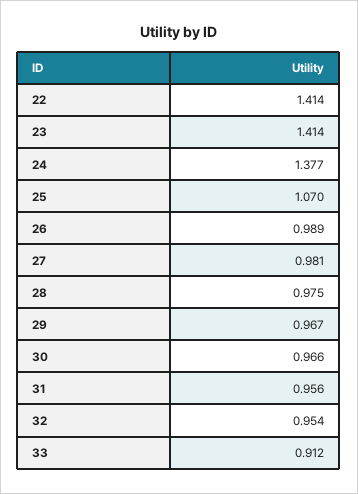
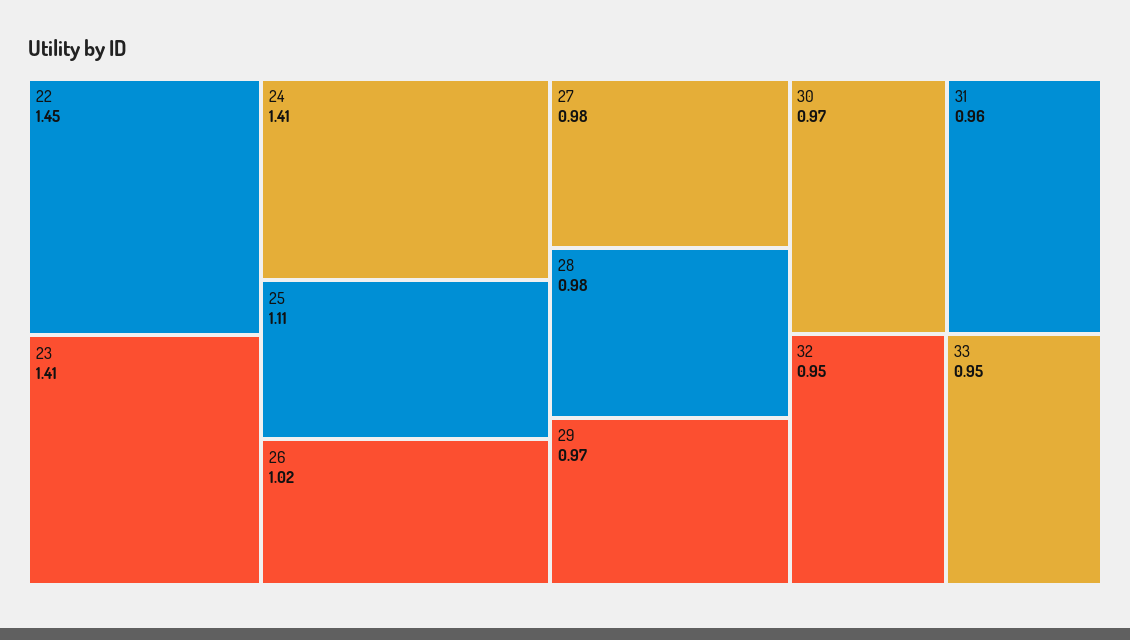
22: 1.414 -> 1.45
24: 1.377 -> 1.41
25: 1.07 -> 1.11
26: 0.989 -> 1.02
33: 0.912 -> 0.95

